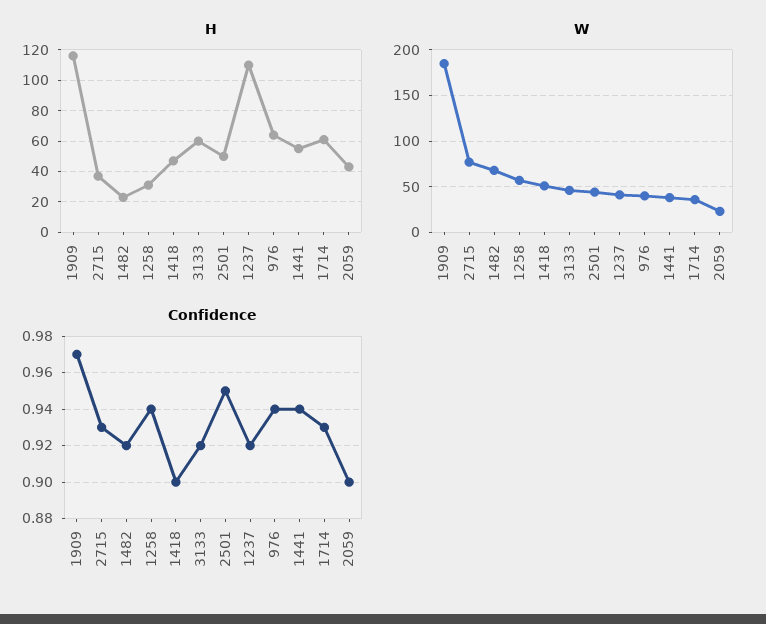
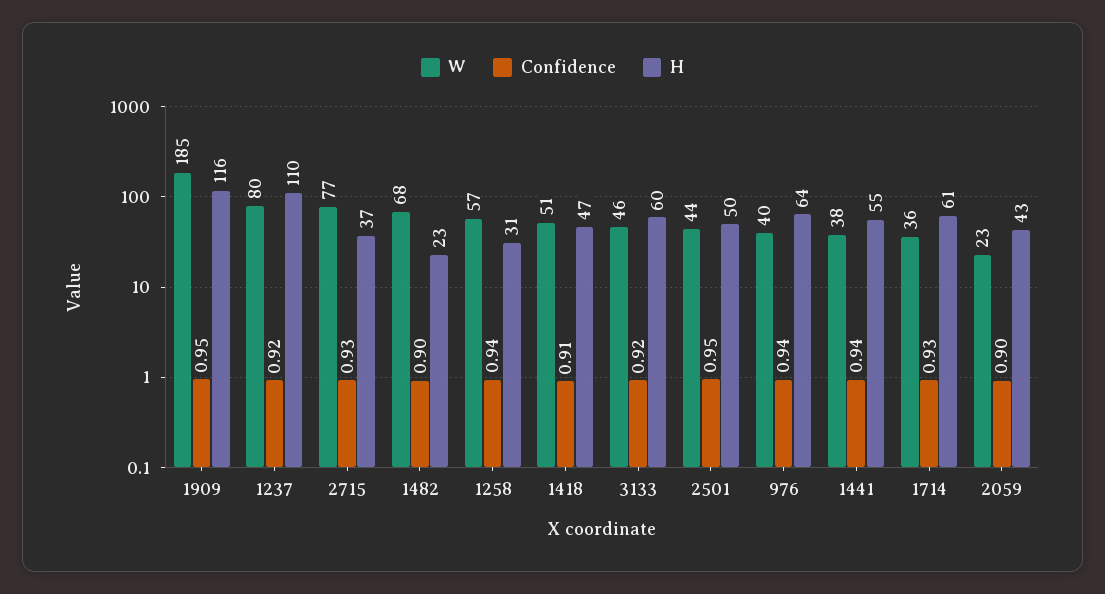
W, 1237: 40 -> 80
Confidence, 1909: 0.97 -> 0.95
Confidence, 1482: 0.92 -> 0.9
Confidence, 1418: 0.9 -> 0.91

